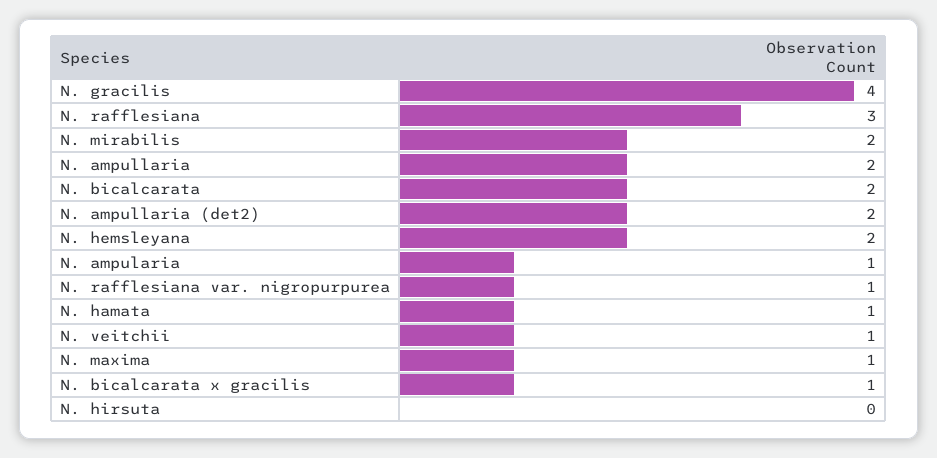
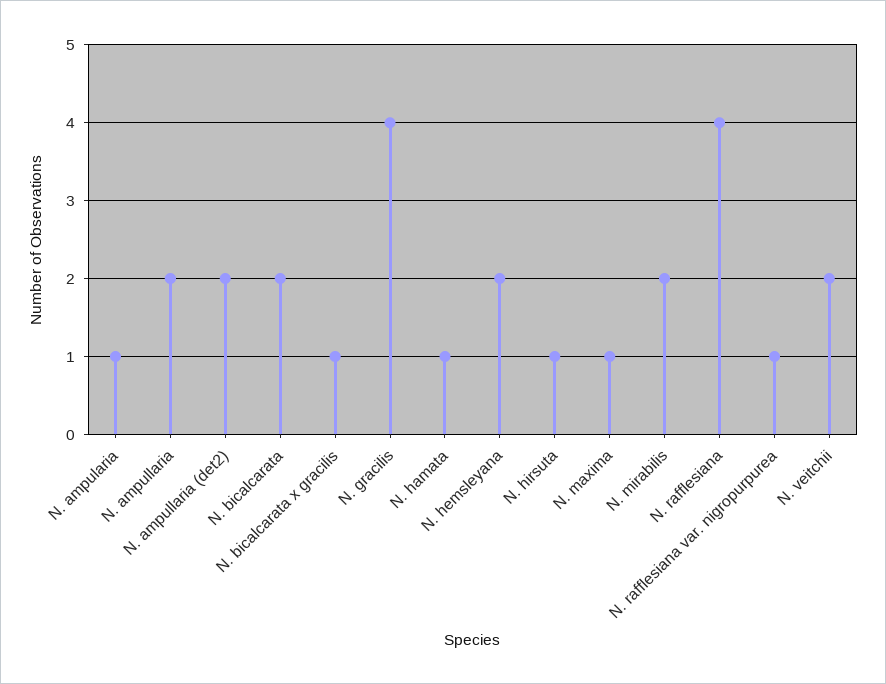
N. rafflesiana: 3 -> 4
N. veitchii: 1 -> 2
N. hirsuta: 0 -> 1

